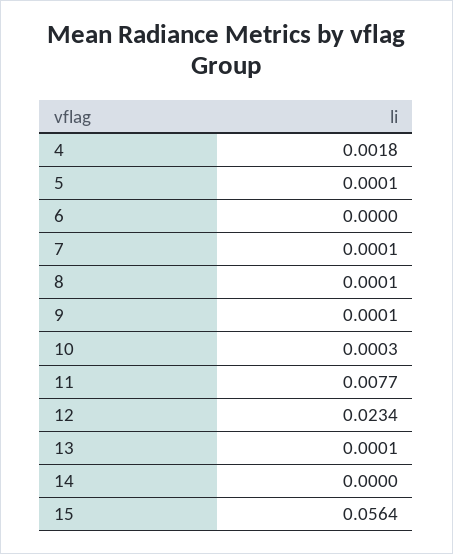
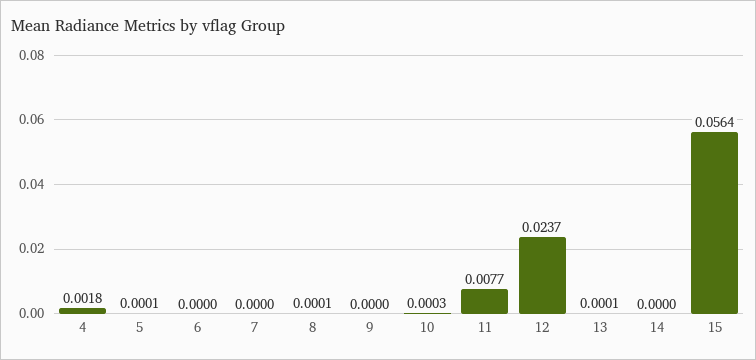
7: 0.0001 -> 0
9: 0.0001 -> 0
12: 0.0234 -> 0.0237

